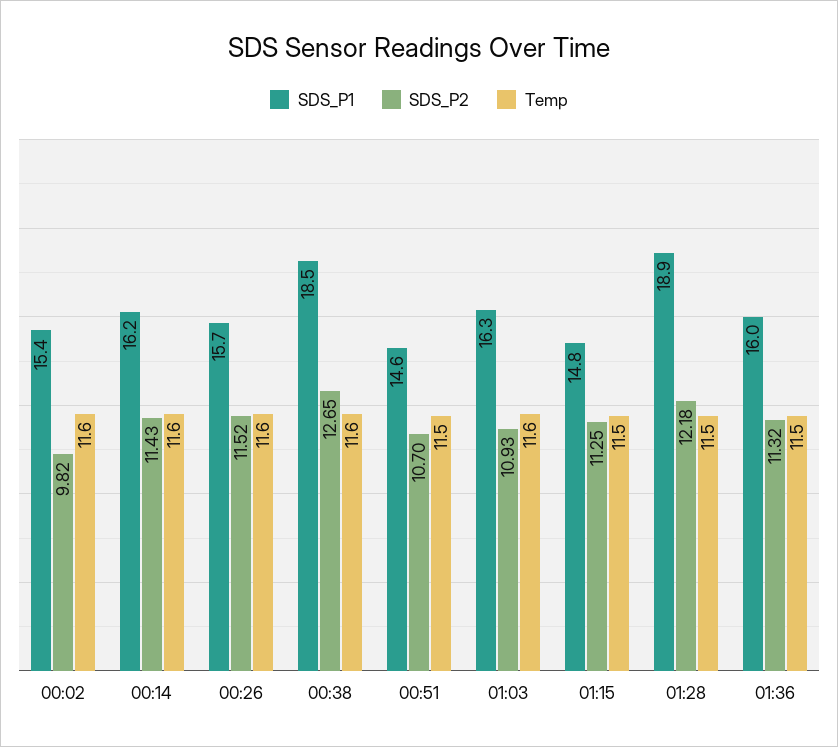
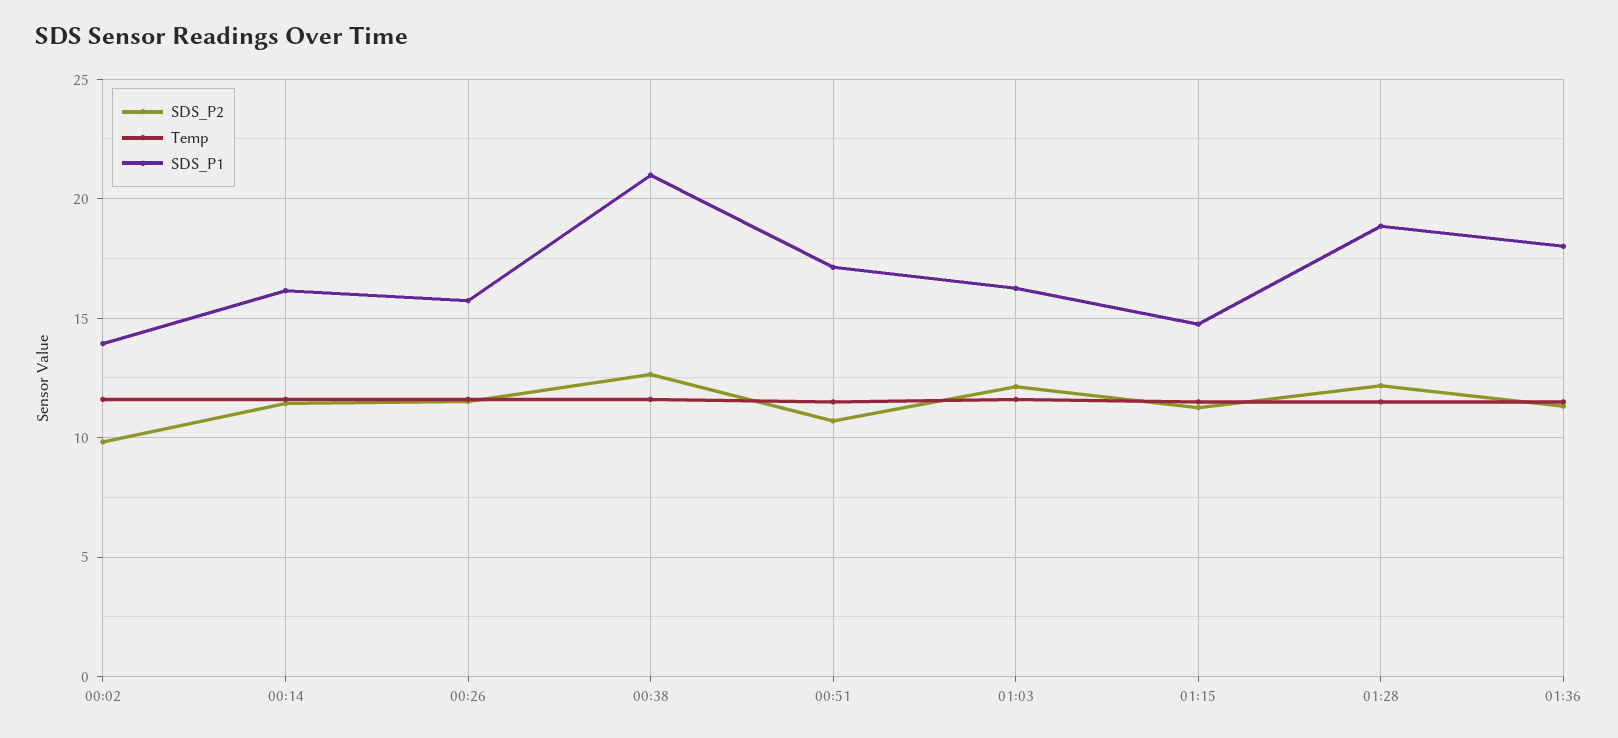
SDS_P1, 00:02: 15.4 -> 14
SDS_P1, 00:38: 18.5 -> 21
SDS_P1, 00:51: 14.6 -> 17
SDS_P2, 01:03: 10.93 -> 12
SDS_P1, 01:36: 16 -> 18

